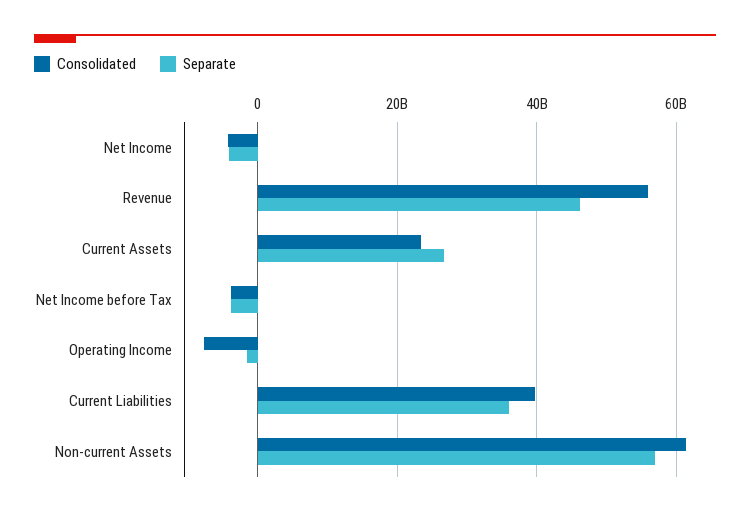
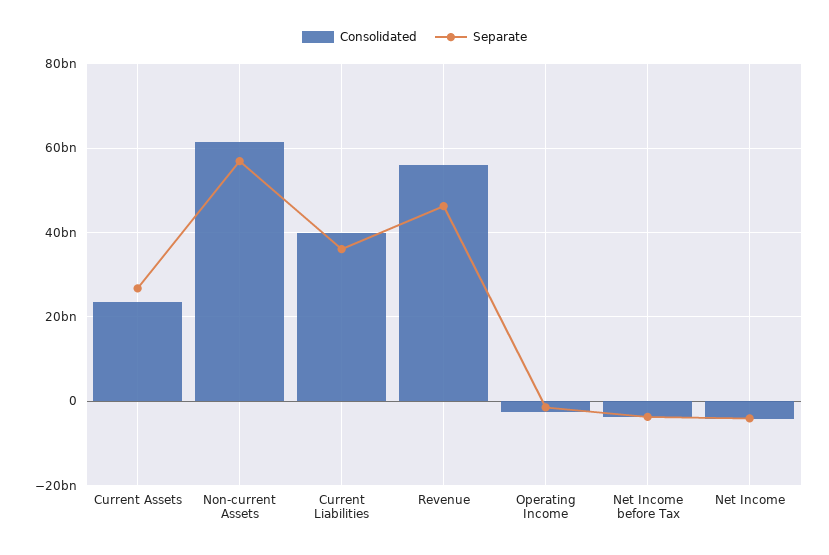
Consolidated, Operating Income: -8000000000 -> -2000000000

